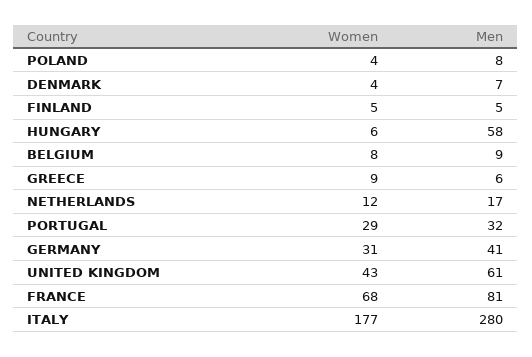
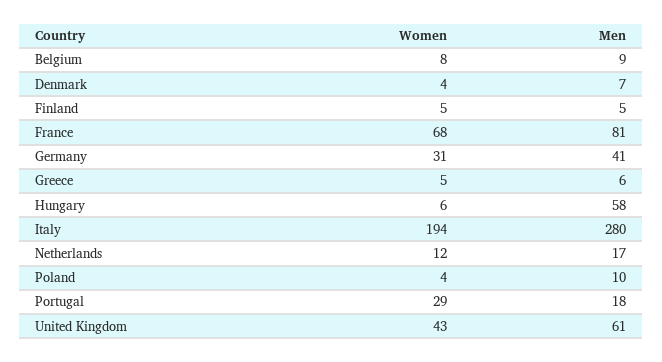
Men, POLAND: 8 -> 10
Women, GREECE: 9 -> 5
Men, PORTUGAL: 32 -> 18
Women, ITALY: 177 -> 194

